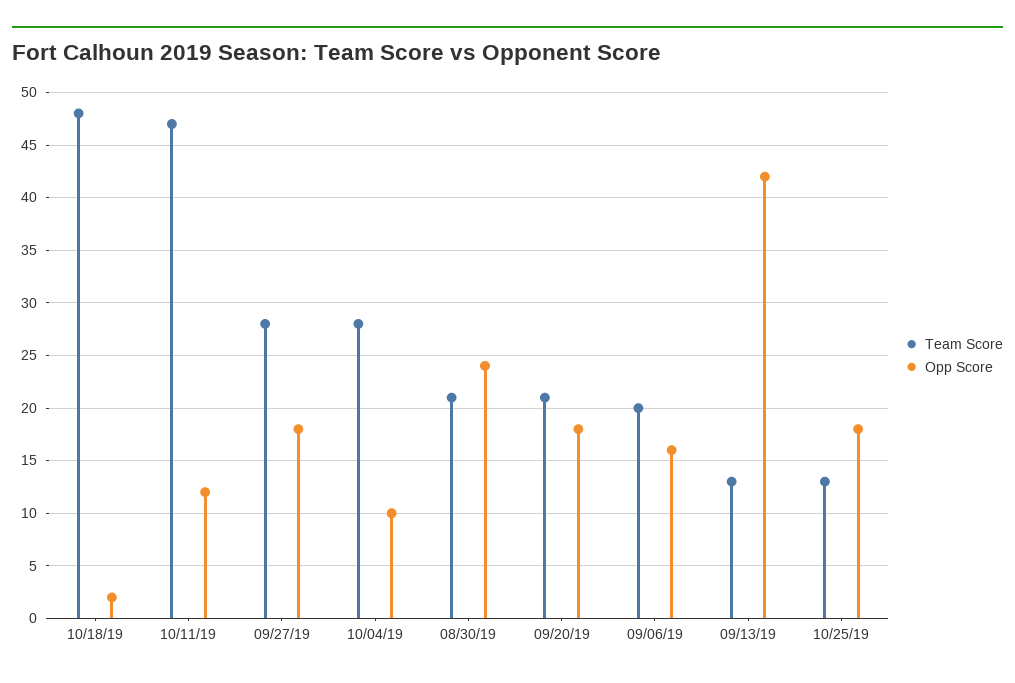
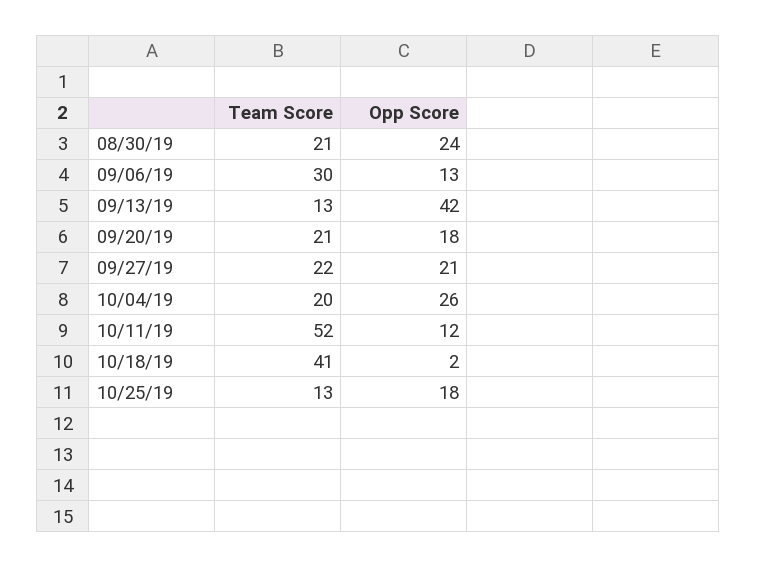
Team Score, 10/18/19: 48 -> 41
Team Score, 10/11/19: 47 -> 52
Team Score, 09/27/19: 28 -> 22
Opp Score, 09/27/19: 18 -> 21
Team Score, 10/04/19: 28 -> 20
Opp Score, 10/04/19: 10 -> 26
Team Score, 09/06/19: 20 -> 30
Opp Score, 09/06/19: 16 -> 13

